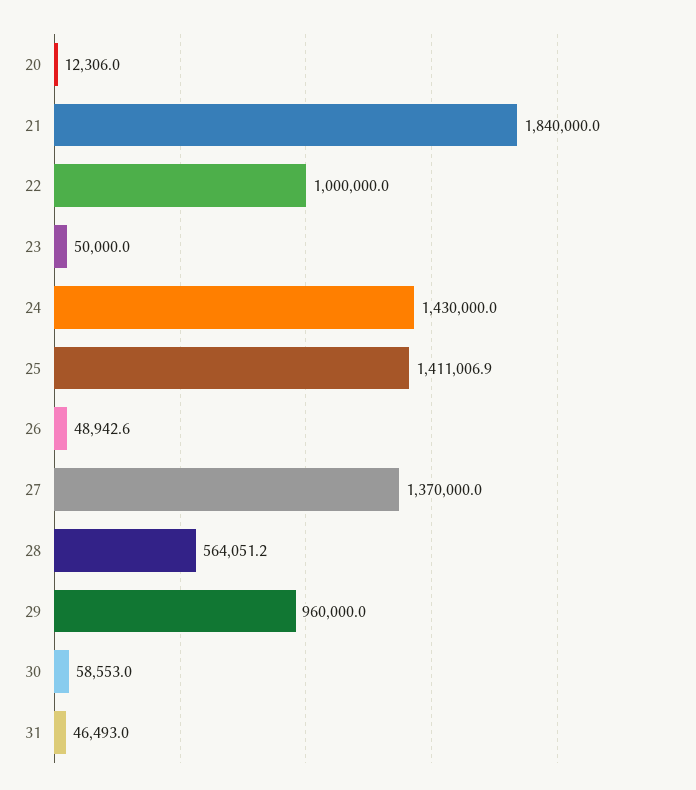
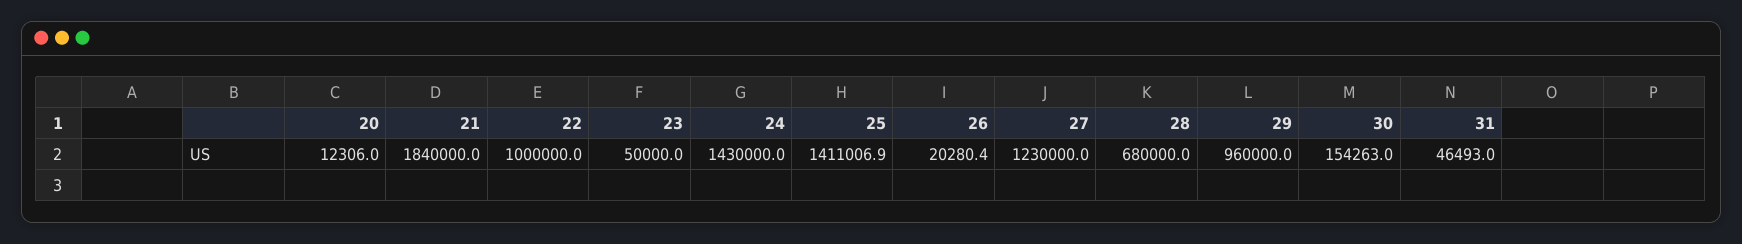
26: 48942.6 -> 20280.4
27: 1370000 -> 1230000
28: 564051.2 -> 680000
30: 58553 -> 154263

